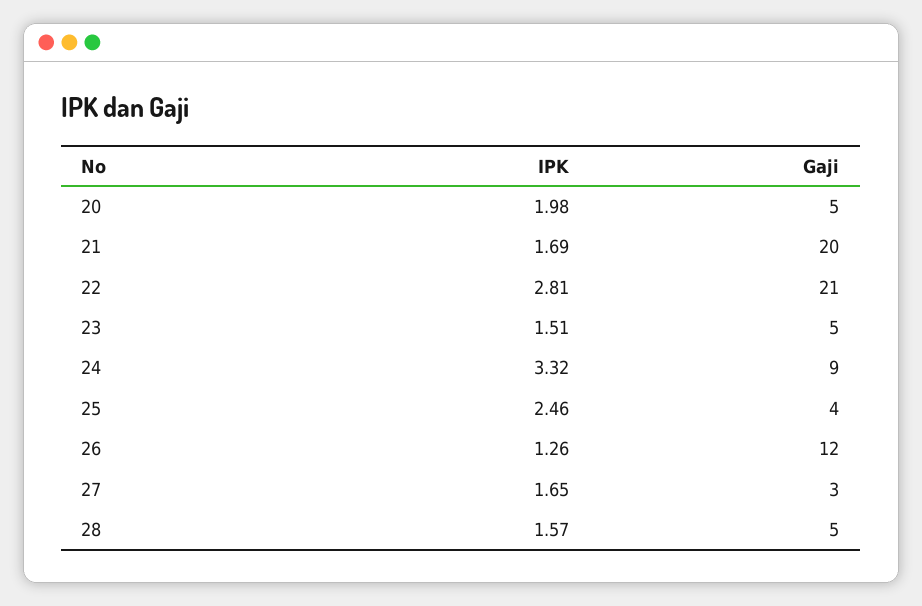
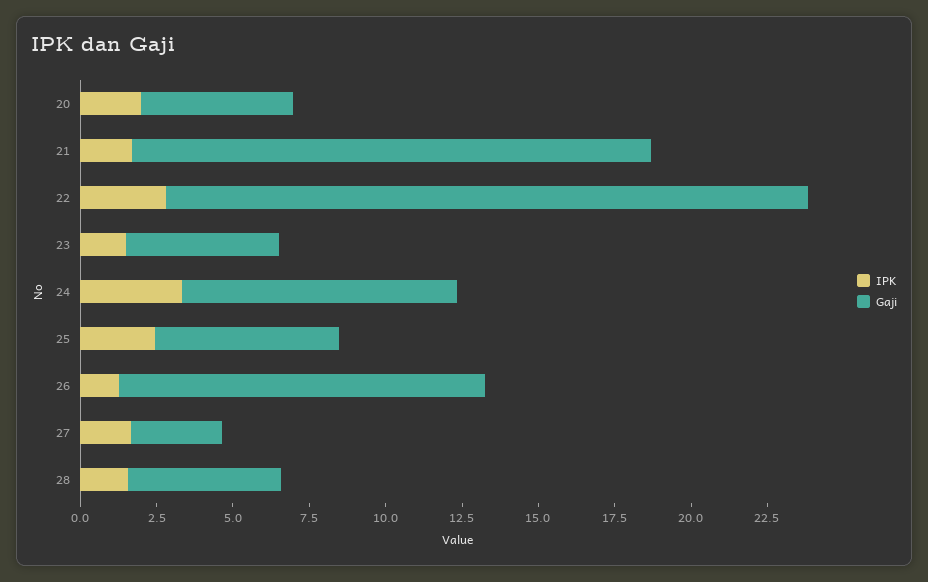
Gaji, 21: 20 -> 17
Gaji, 25: 4 -> 6

